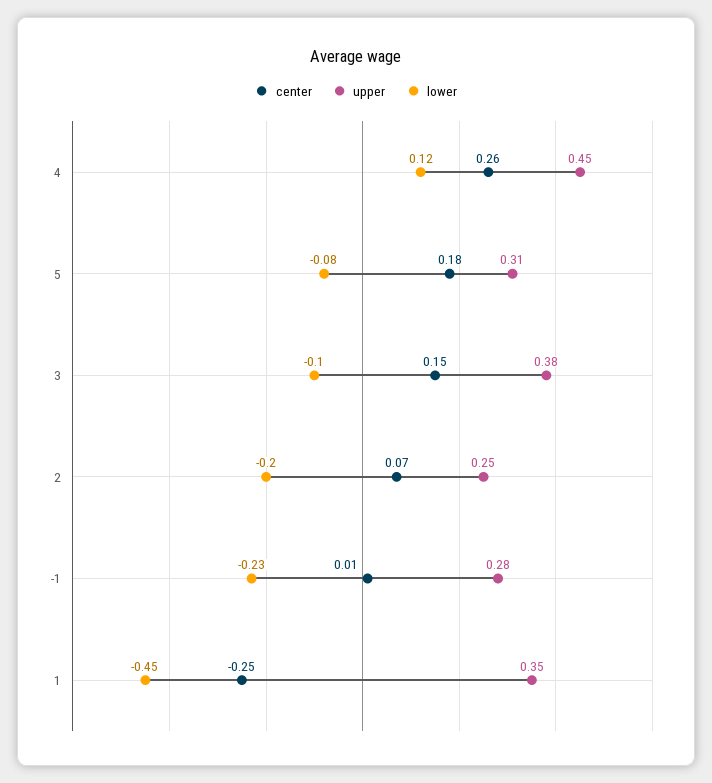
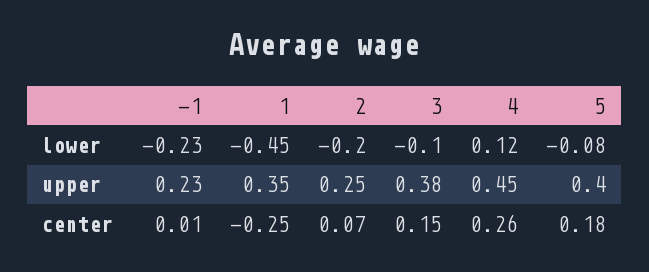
upper, 5: 0.31 -> 0.4
upper, -1: 0.28 -> 0.23

